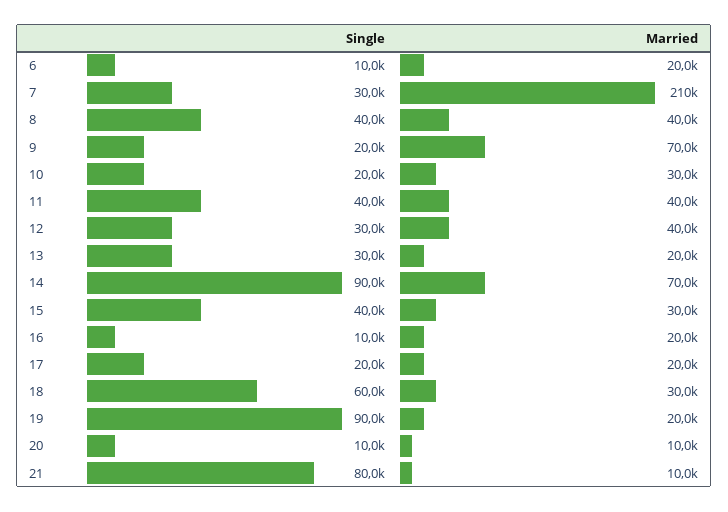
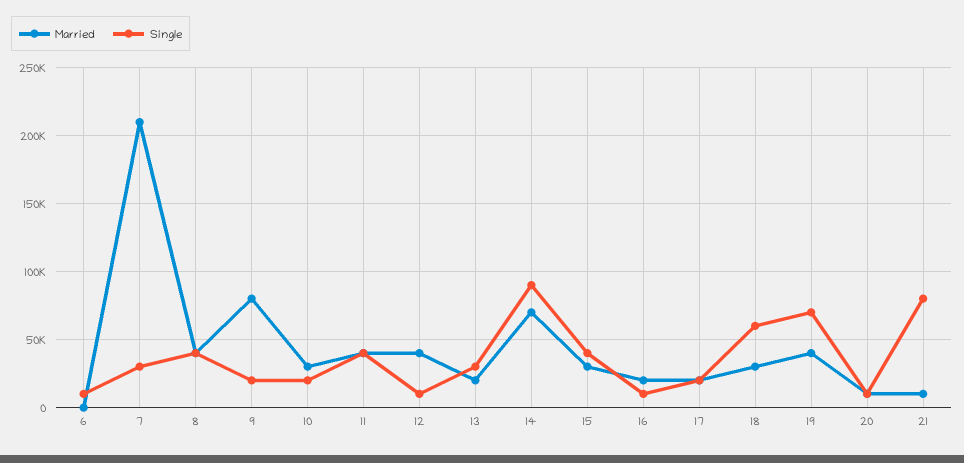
Married, 6: 20000 -> 0
Married, 9: 70000 -> 80000
Single, 12: 30000 -> 10000
Single, 19: 90000 -> 70000
Married, 19: 20000 -> 40000

